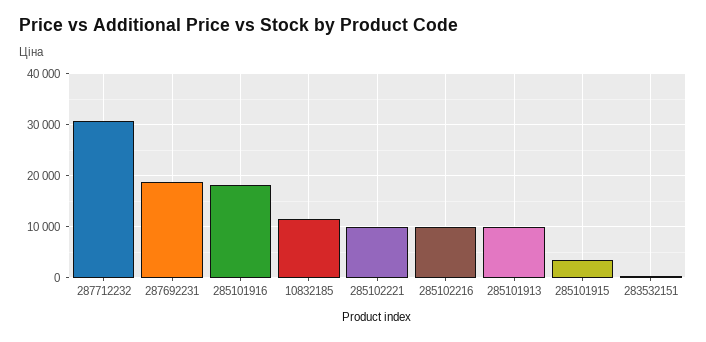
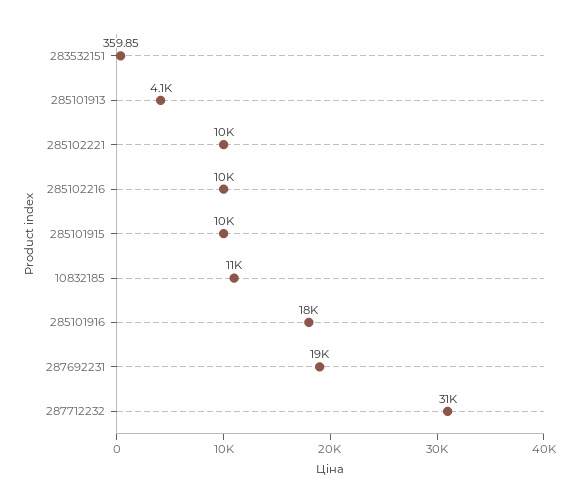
285101913: 10000 -> 4100
285101915: 4000 -> 10000

